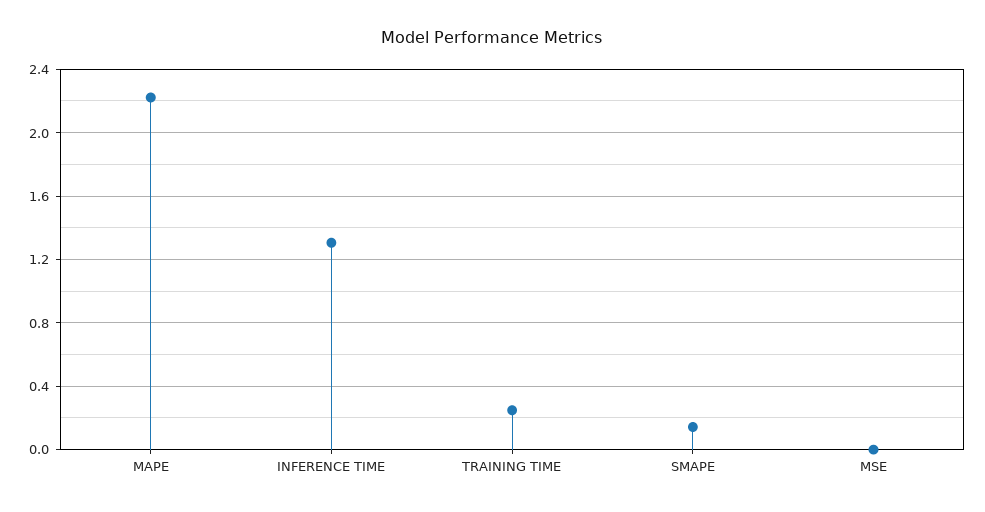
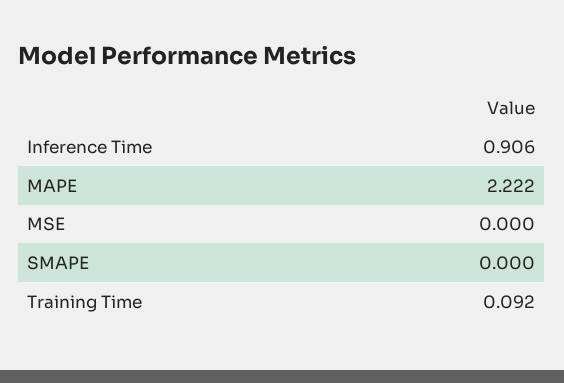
INFERENCE TIME: 1.3 -> 0.906
TRAINING TIME: 0.25 -> 0.092
SMAPE: 0.15 -> 0

